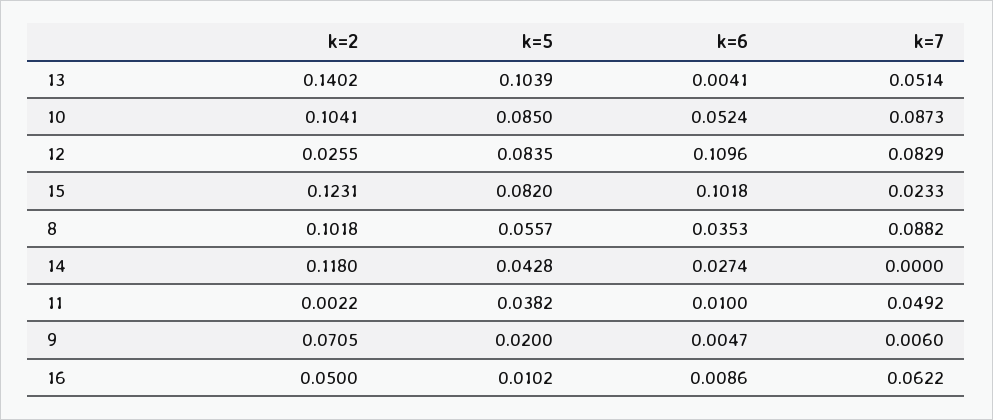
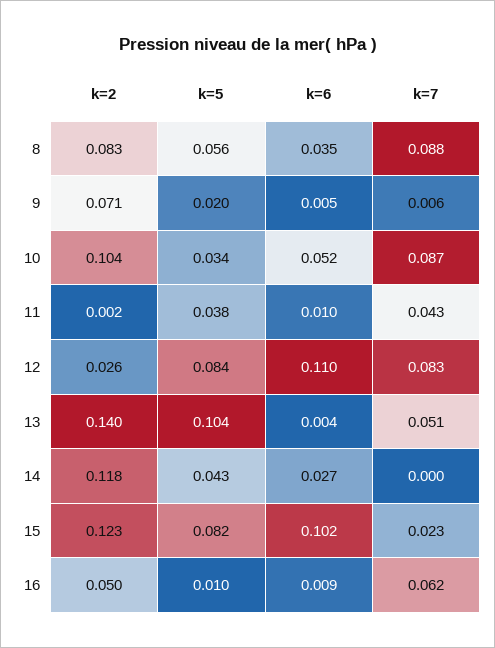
k=5, 10: 0.085 -> 0.034
k=2, 8: 0.1018 -> 0.083
k=7, 11: 0.0492 -> 0.043

